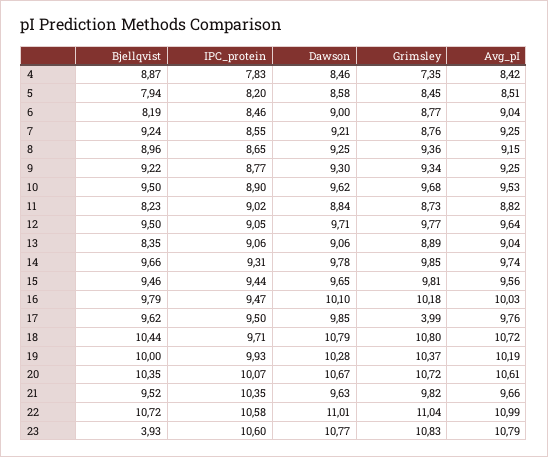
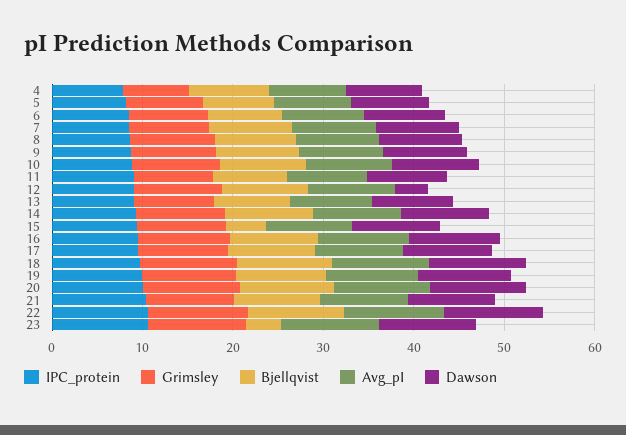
Dawson, 12: 9.71 -> 4
Bjellqvist, 15: 9.46 -> 4
Grimsley, 17: 3.99 -> 10

